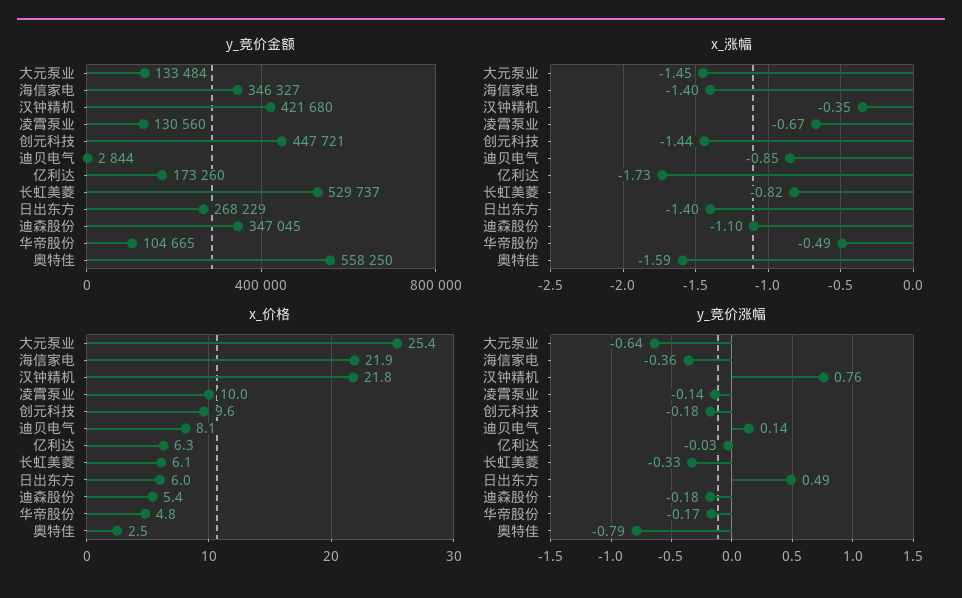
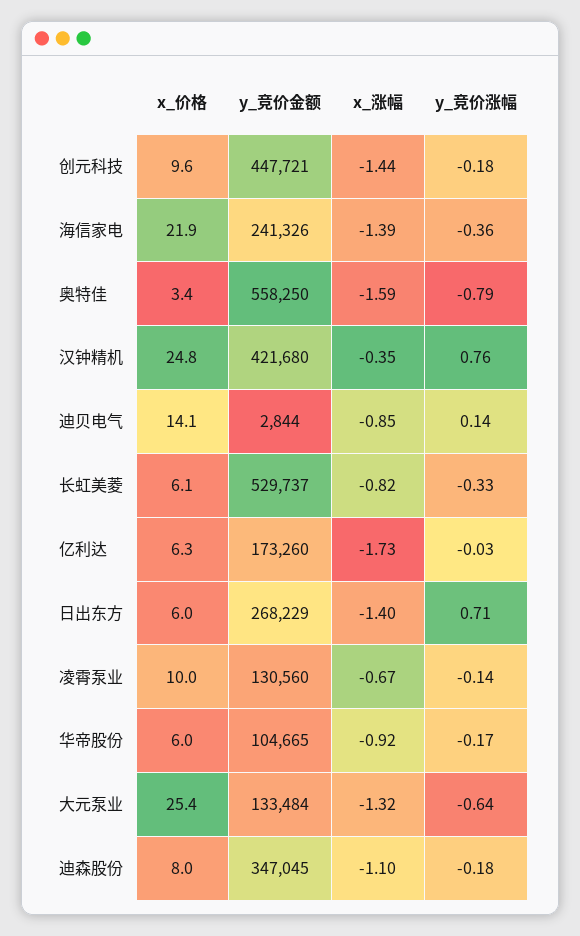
y_竞价金额, 海信家电: 346327 -> 241326
x_涨幅, 大元泵业: -1.45 -> -1.32
x_涨幅, 海信家电: -1.4 -> -1.39
x_涨幅, 华帝股份: -0.49 -> -0.92
x_价格, 汉钟精机: 21.8 -> 24.8
x_价格, 迪贝电气: 8.1 -> 14.1
x_价格, 迪森股份: 5.4 -> 8
x_价格, 华帝股份: 4.8 -> 6
x_价格, 奥特佳: 2.5 -> 3.4
y_竞价涨幅, 日出东方: 0.49 -> 0.71

